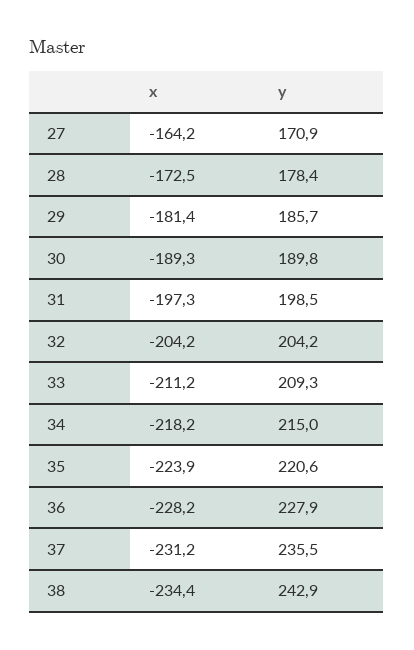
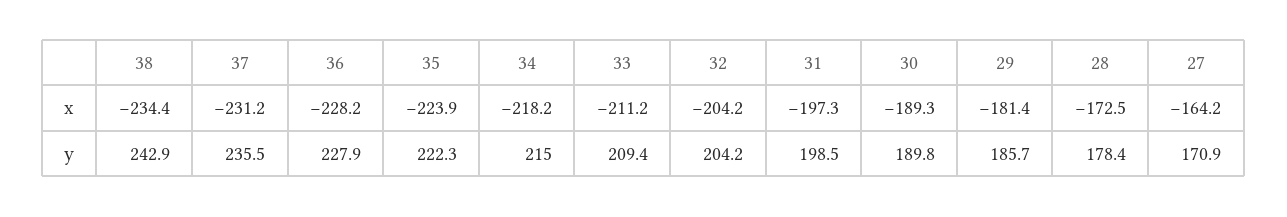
y, 33: 209.3 -> 209.4
y, 35: 220.6 -> 222.3

